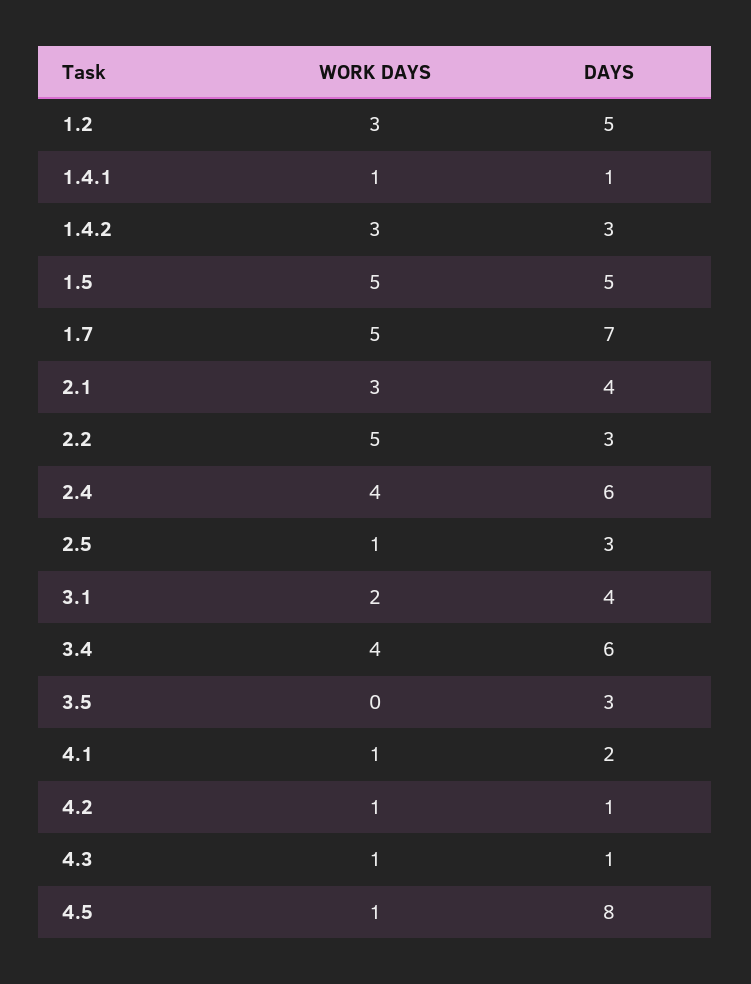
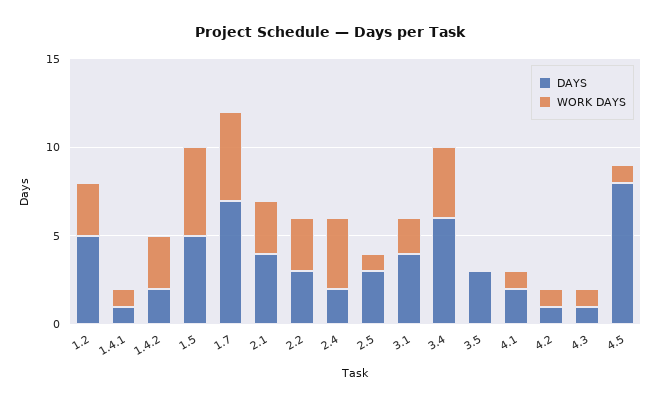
DAYS, 1.4.2: 3 -> 2
WORK DAYS, 2.2: 5 -> 3
DAYS, 2.4: 6 -> 2

